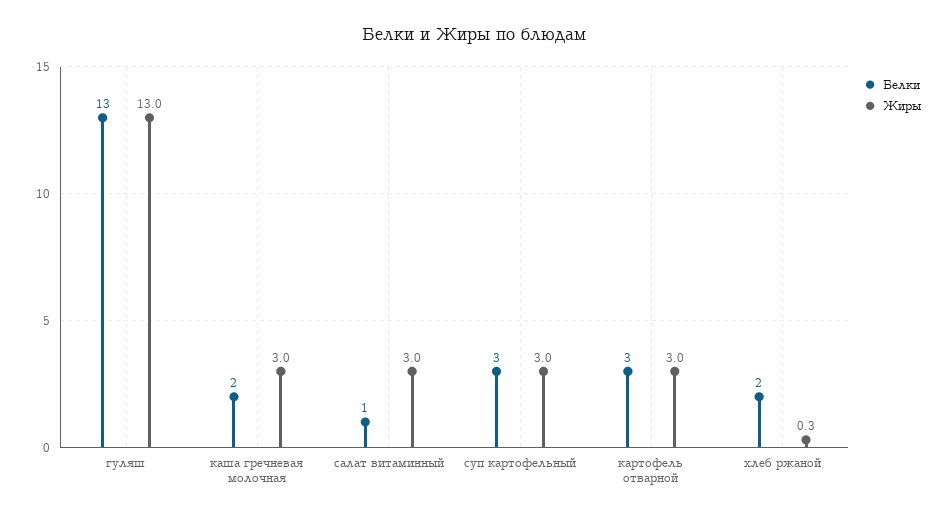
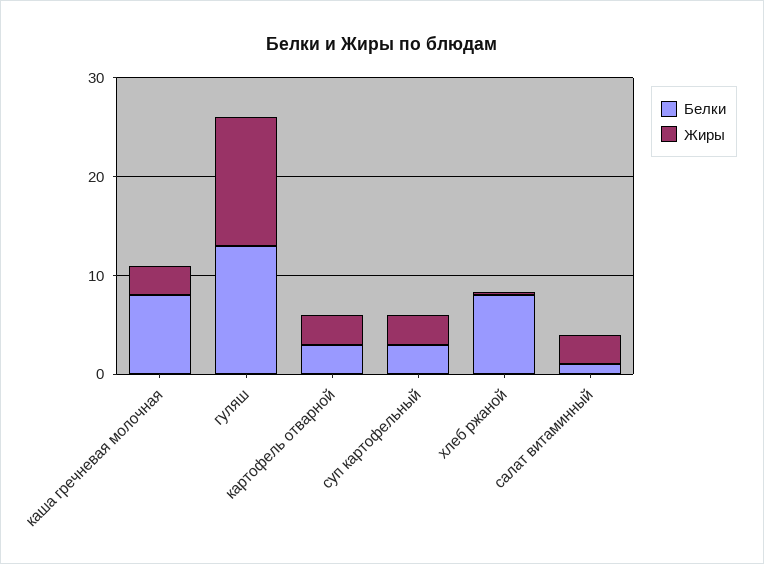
Белки, каша гречневая молочная: 2 -> 8
Белки, хлеб ржаной: 2 -> 8

